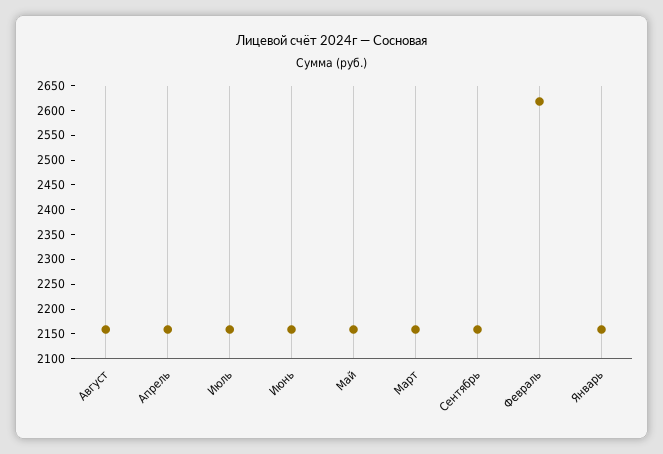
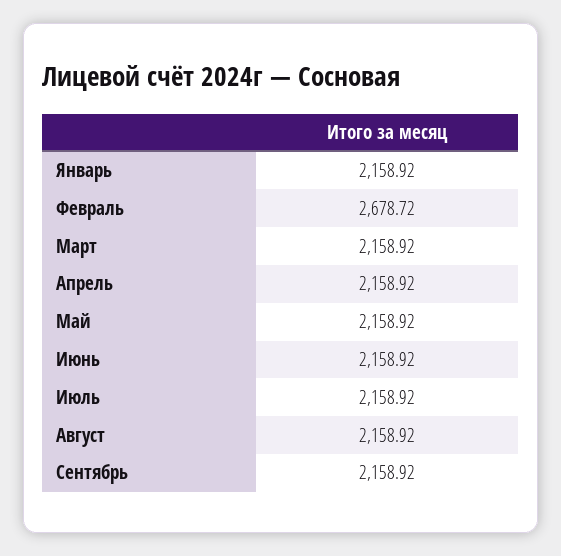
Февраль: 2625 -> 2678.72

